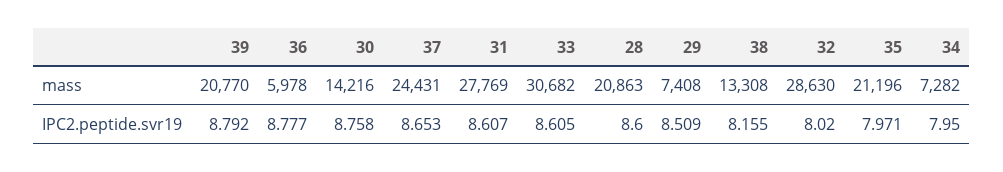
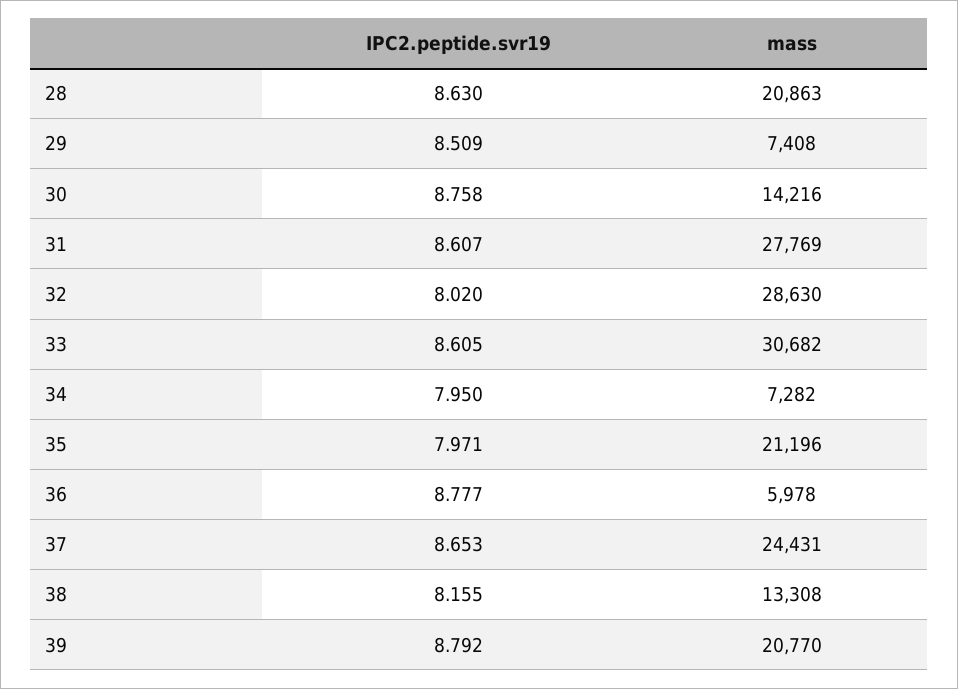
28, IPC2.peptide.svr19: 8.6 -> 8.63

